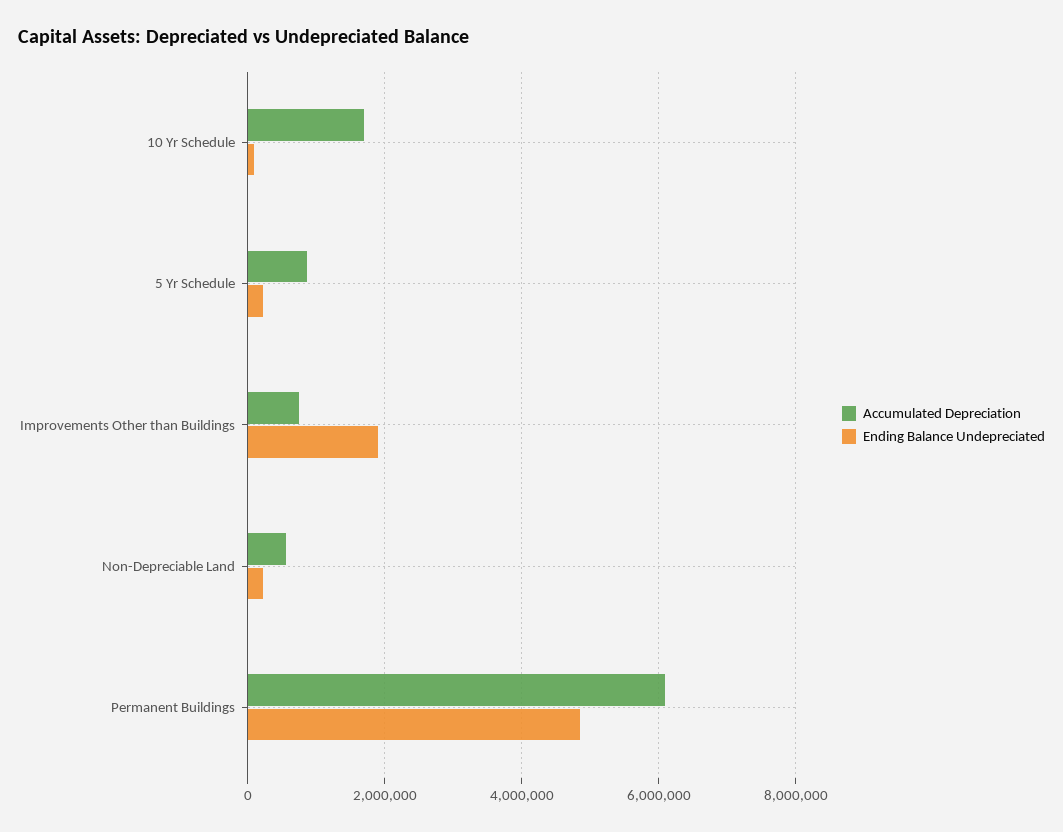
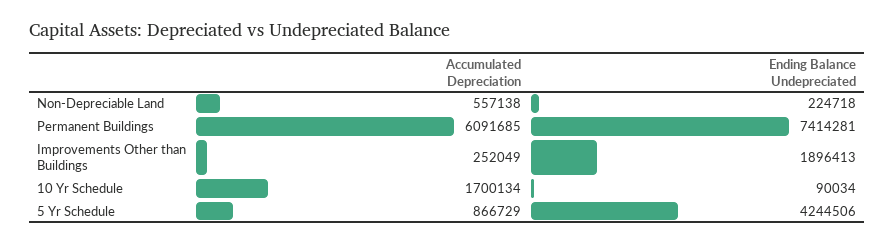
Ending Balance Undepreciated, 5 Yr Schedule: 200000 -> 4244506
Accumulated Depreciation, Improvements Other than Buildings: 800000 -> 252049
Ending Balance Undepreciated, Permanent Buildings: 4800000 -> 7414281

